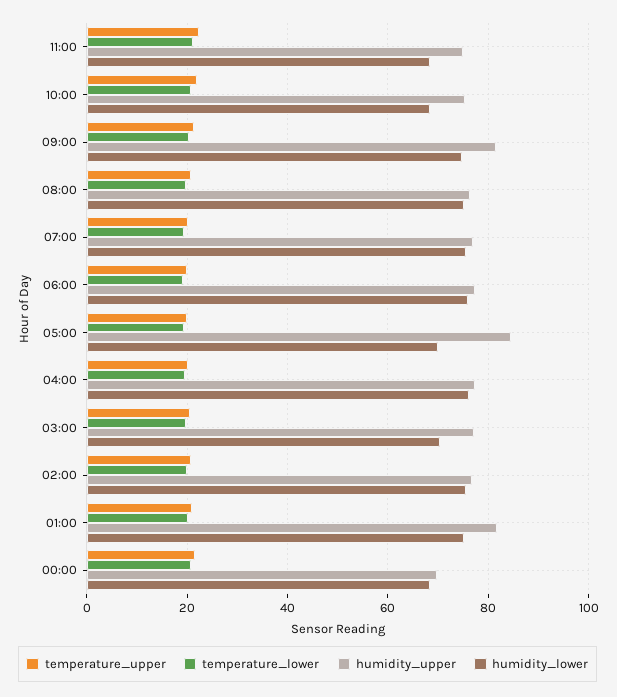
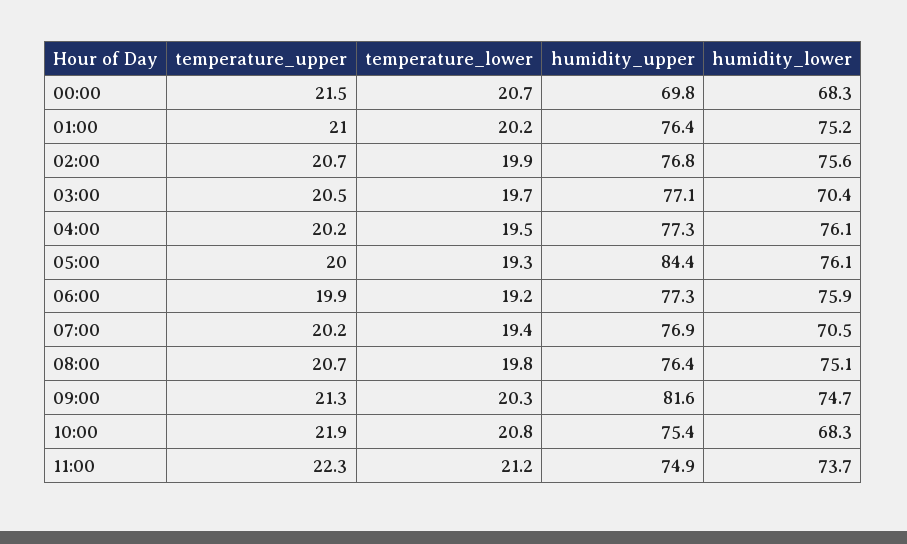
humidity_lower, 11:00: 68 -> 73.7
humidity_lower, 07:00: 76 -> 70.5
humidity_lower, 05:00: 70 -> 76.1
humidity_upper, 01:00: 82 -> 76.4

